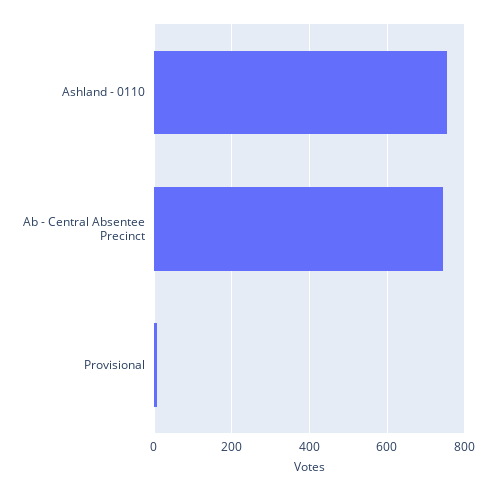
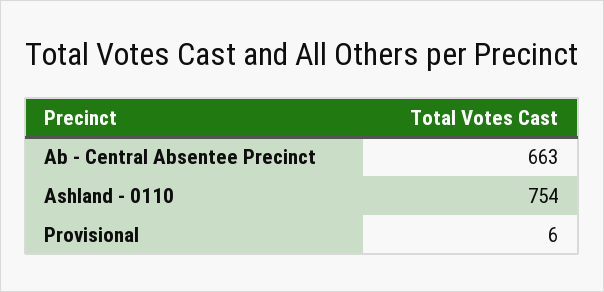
Ab - Central Absentee Precinct: 740 -> 663

